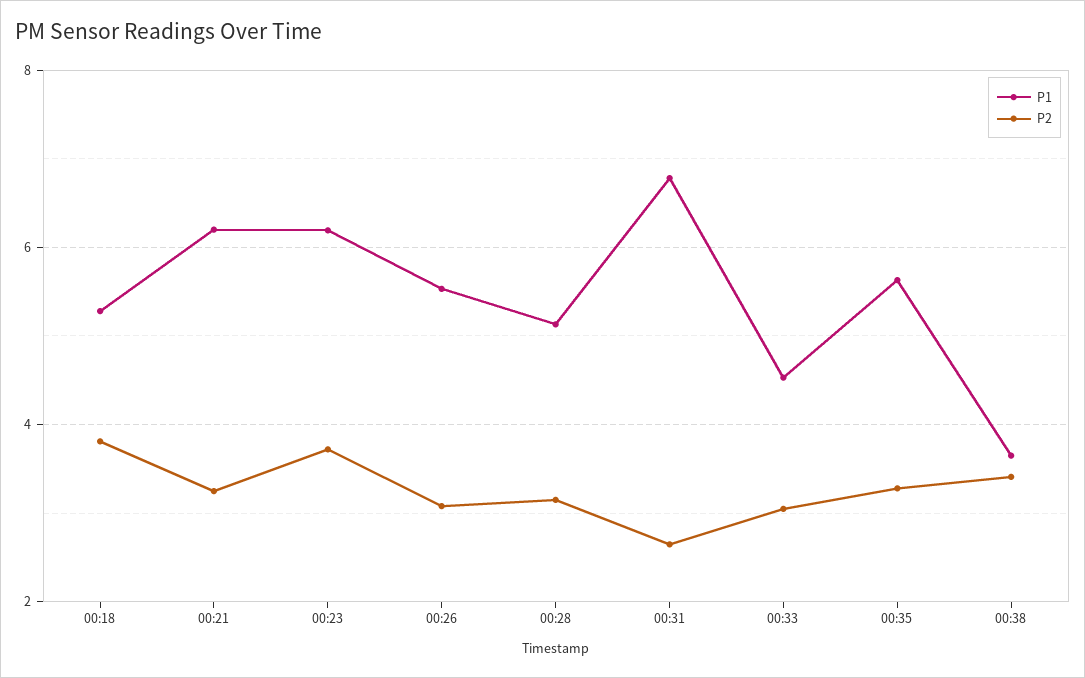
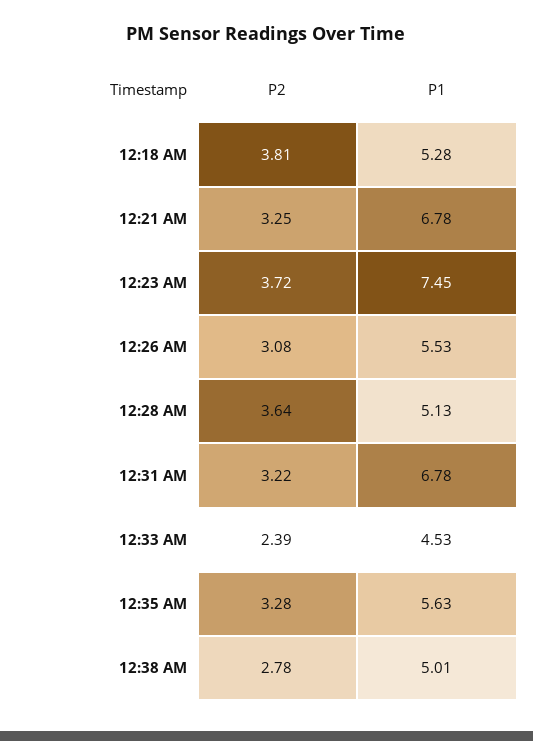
P1, 00:21: 6.2 -> 6.78
P1, 00:23: 6.2 -> 7.45
P2, 00:28: 3.2 -> 3.64
P2, 00:31: 2.6 -> 3.22
P2, 00:33: 3 -> 2.39
P1, 00:38: 3.6 -> 5.01
P2, 00:38: 3.4 -> 2.78

